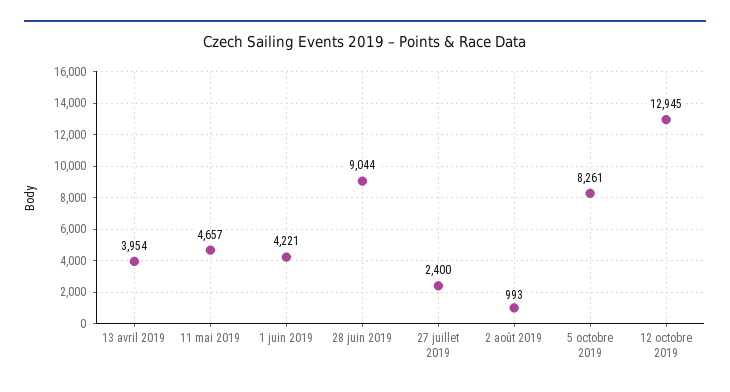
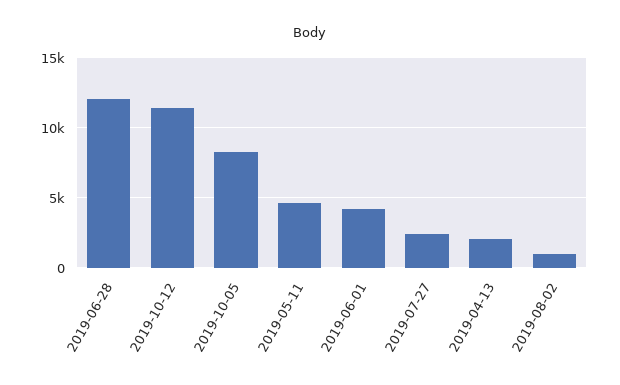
13 avril 2019: 3954 -> 2000
28 juin 2019: 9044 -> 12000
12 octobre 2019: 12945 -> 11500

